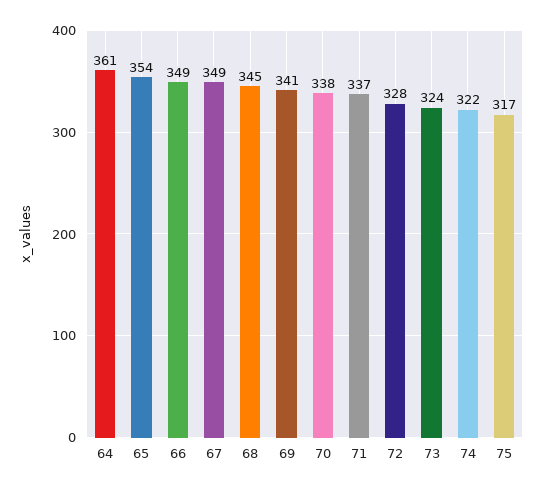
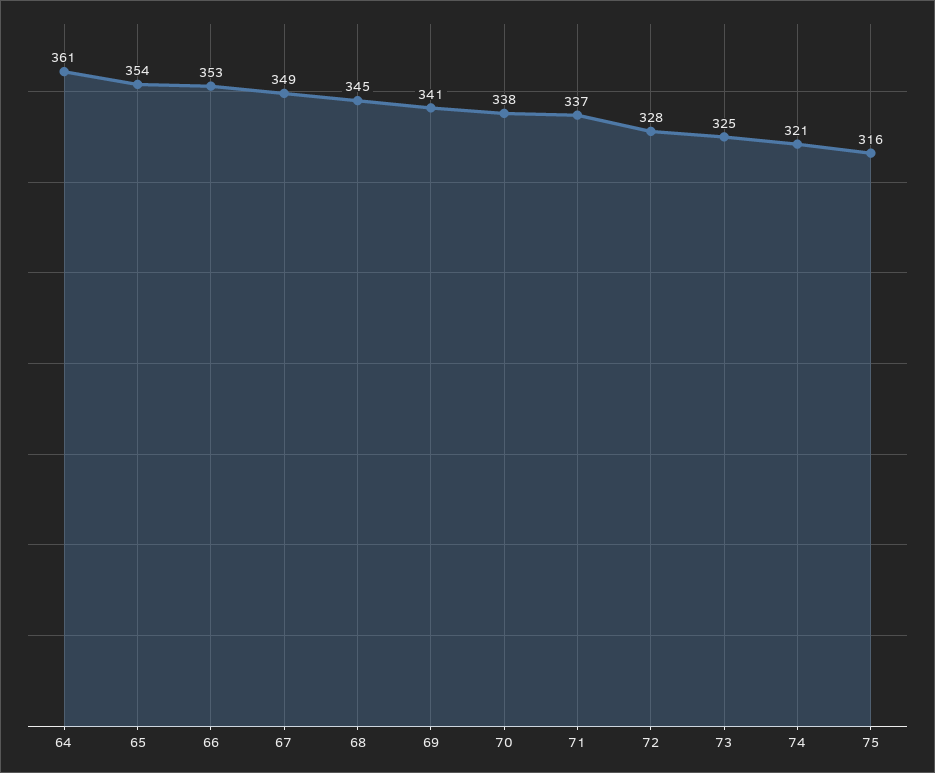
66: 349 -> 353
73: 324 -> 325
74: 322 -> 321
75: 317 -> 316

